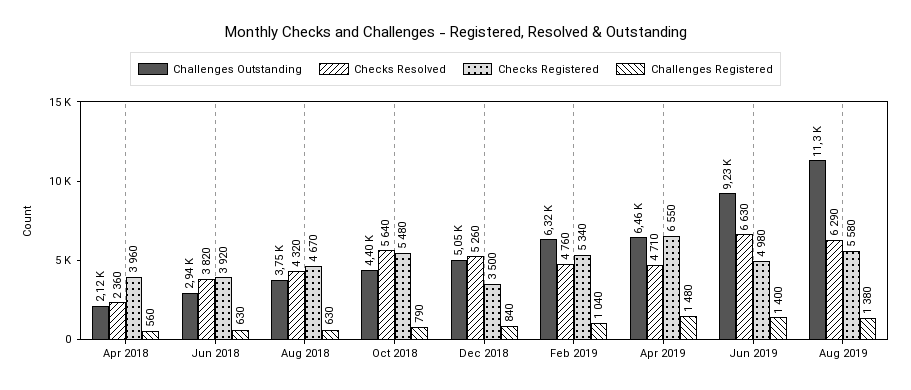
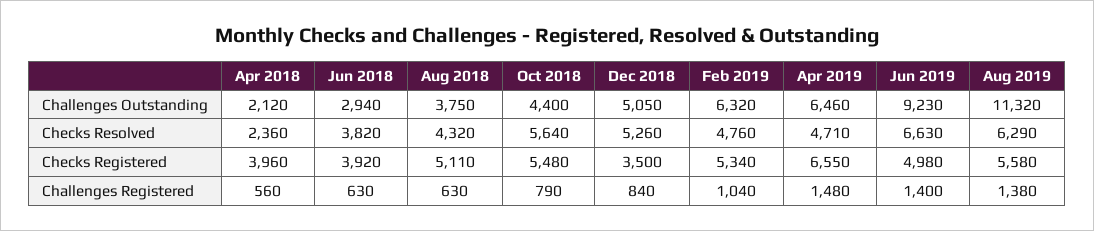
Checks Registered, Aug 2018: 4670 -> 5110

